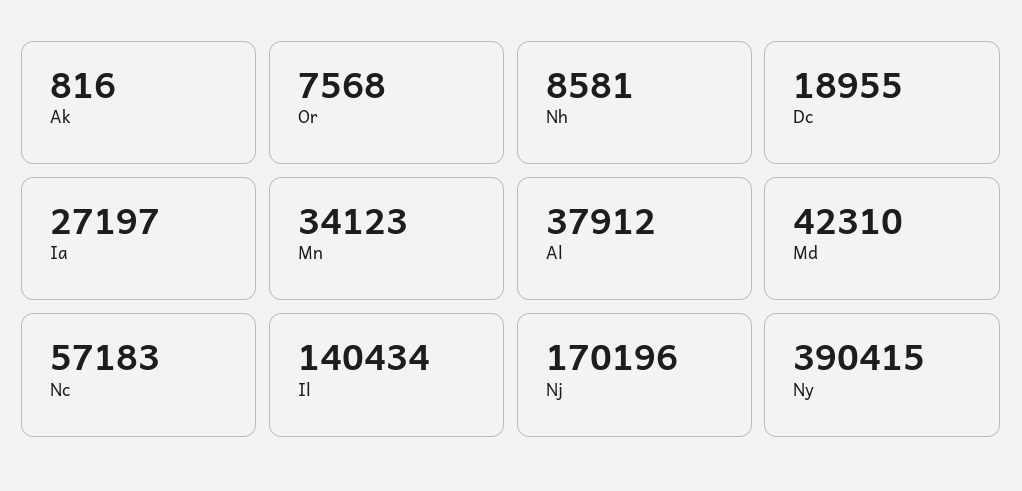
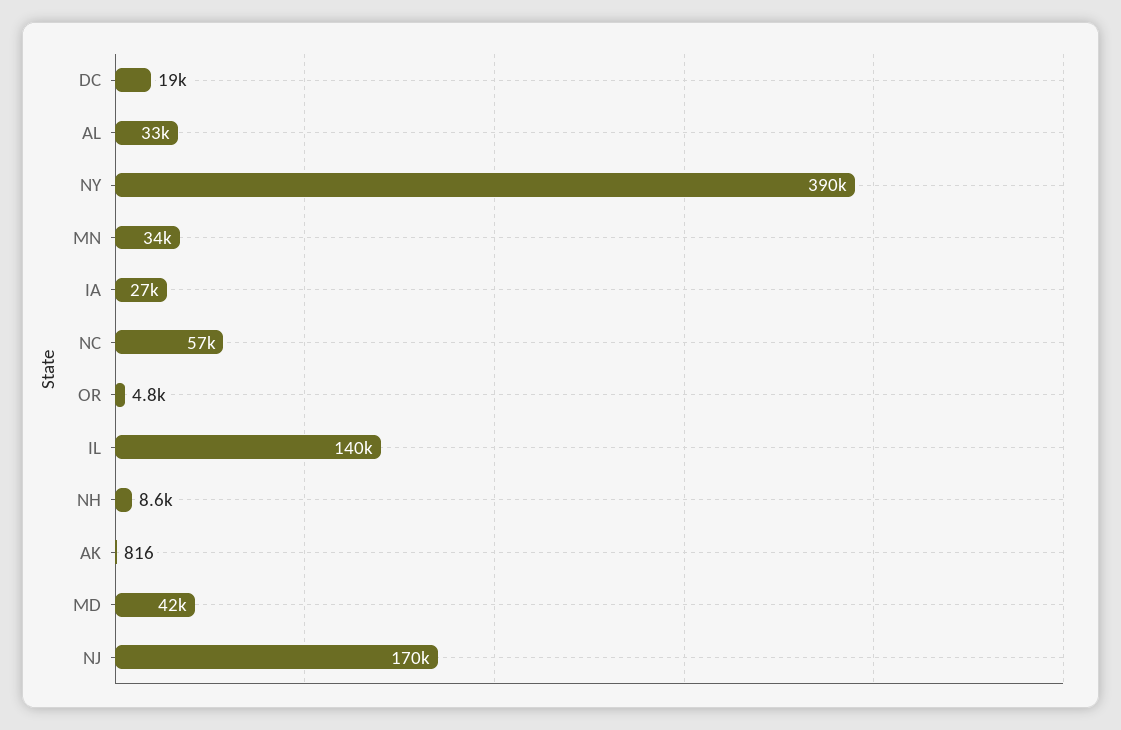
Or: 7568 -> 4800
Al: 37912 -> 33000

